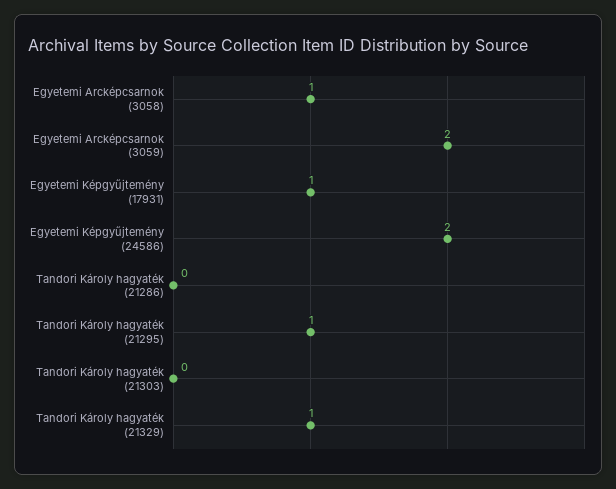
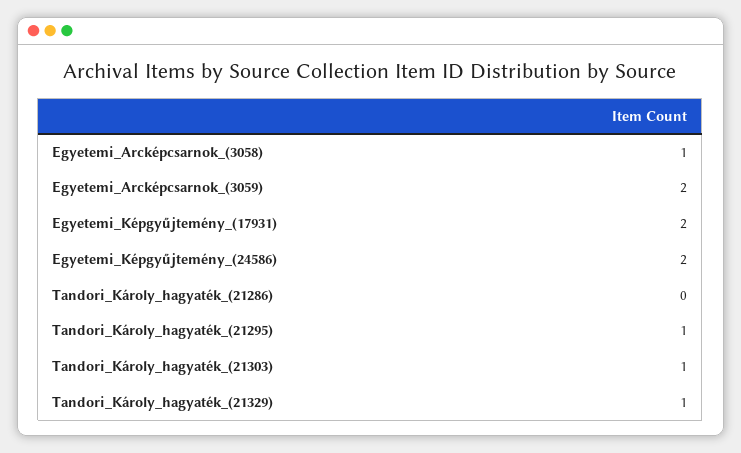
Egyetemi Képgyűjtemény (17931): 1 -> 2
Tandori Károly hagyaték (21303): 0 -> 1

